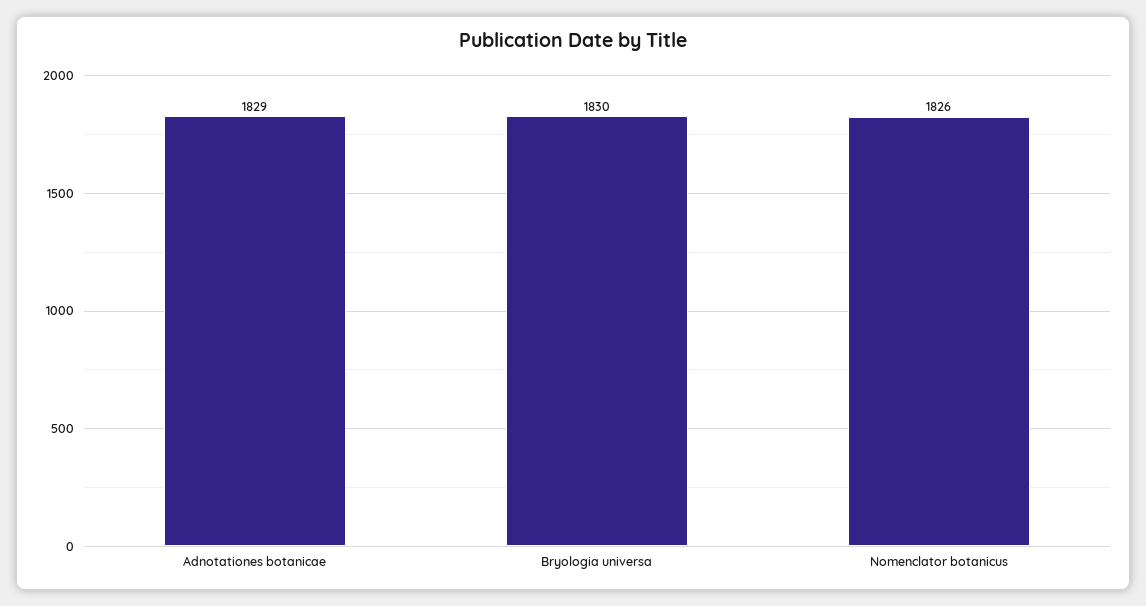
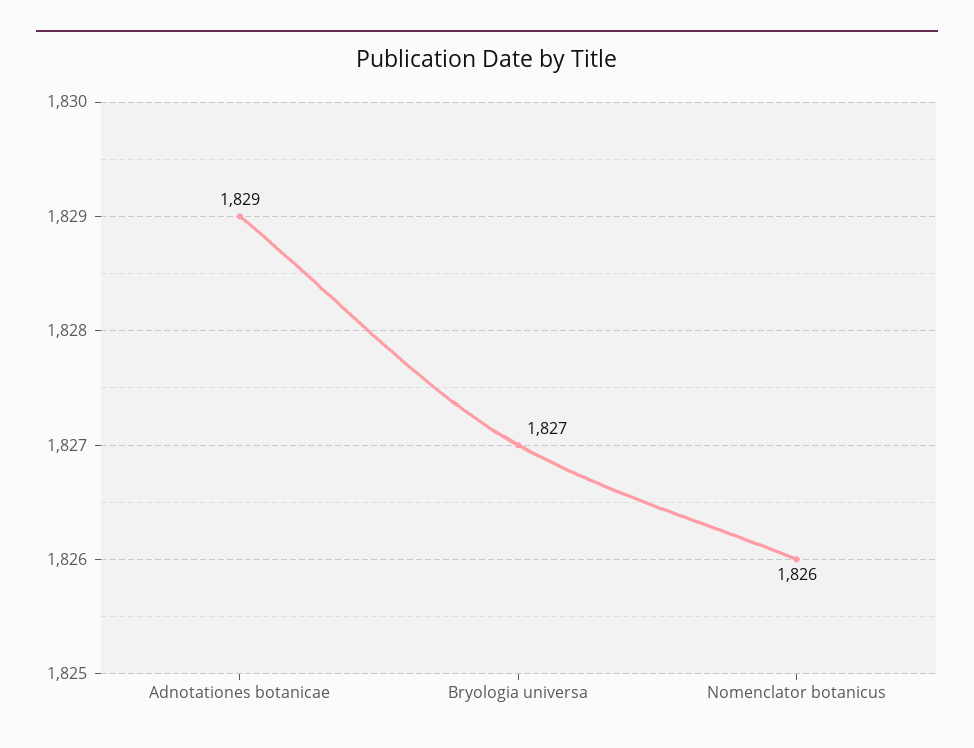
Bryologia universa: 1830 -> 1827

